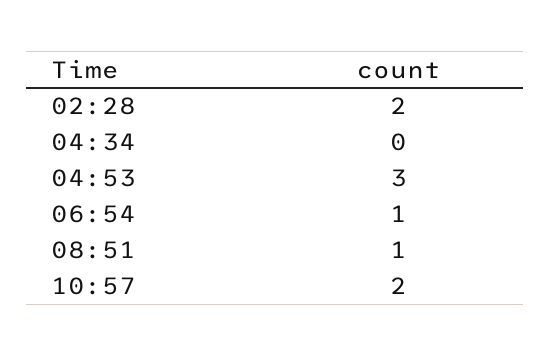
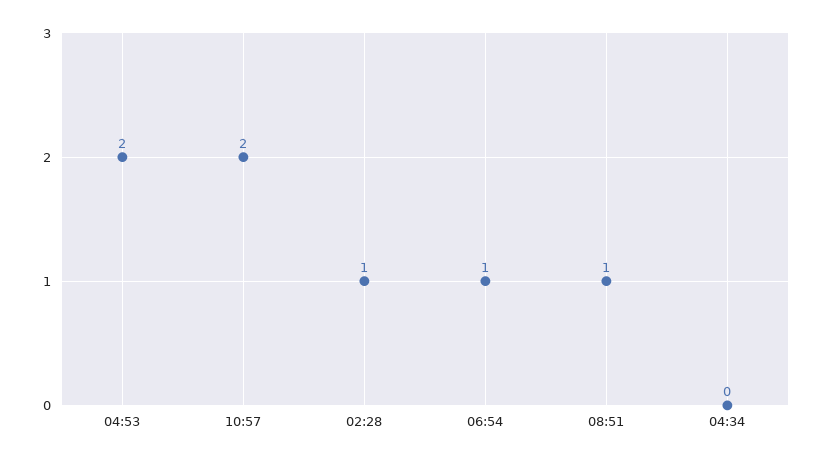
02:28: 2 -> 1
04:53: 3 -> 2

